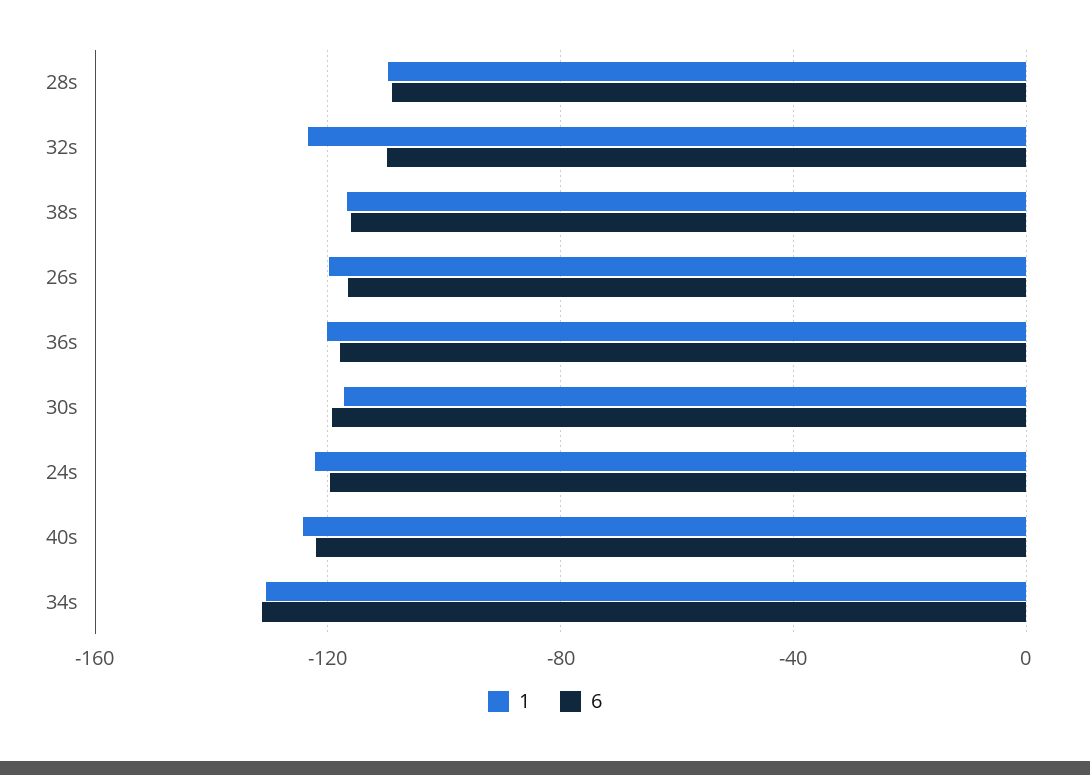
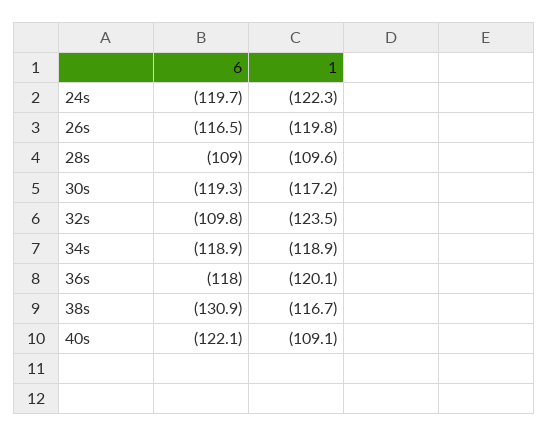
6, 38s: -115 -> -130.9
1, 40s: -125 -> -109.1
1, 34s: -130 -> -118.9
6, 34s: -130 -> -118.9

